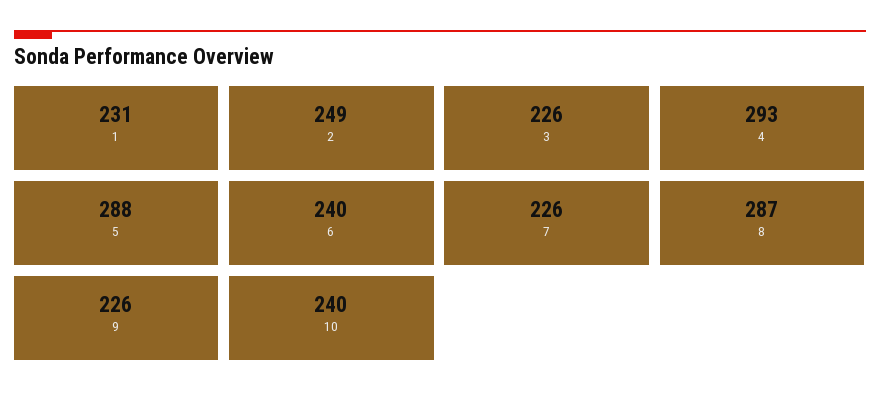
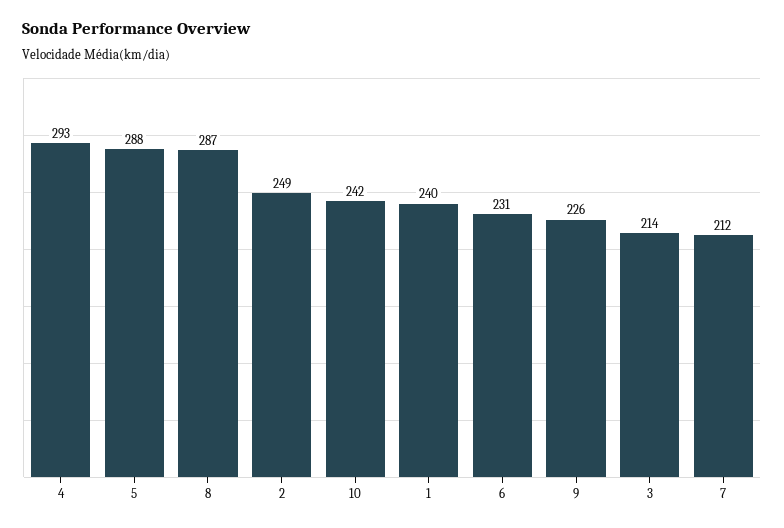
1: 231 -> 240
3: 226 -> 214
6: 240 -> 231
7: 226 -> 212
10: 240 -> 242

